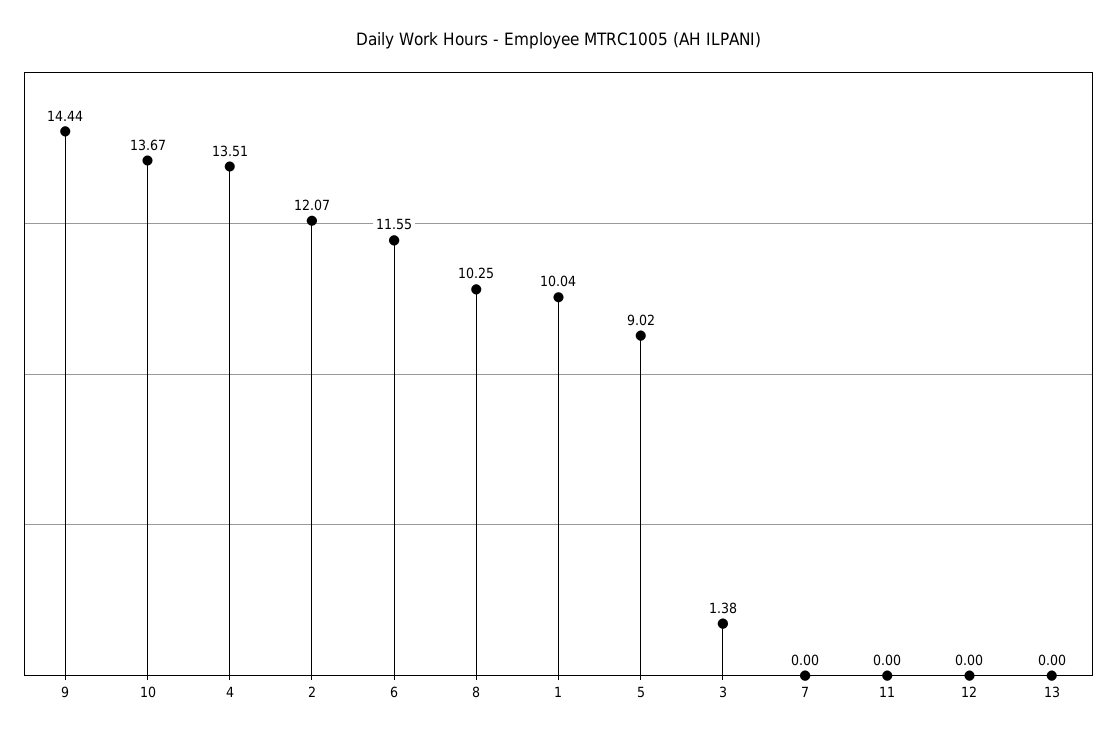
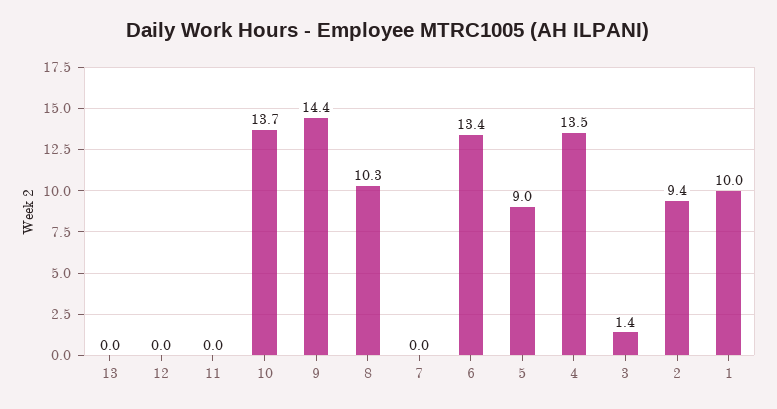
2: 12.07 -> 9.4
6: 11.55 -> 13.4

